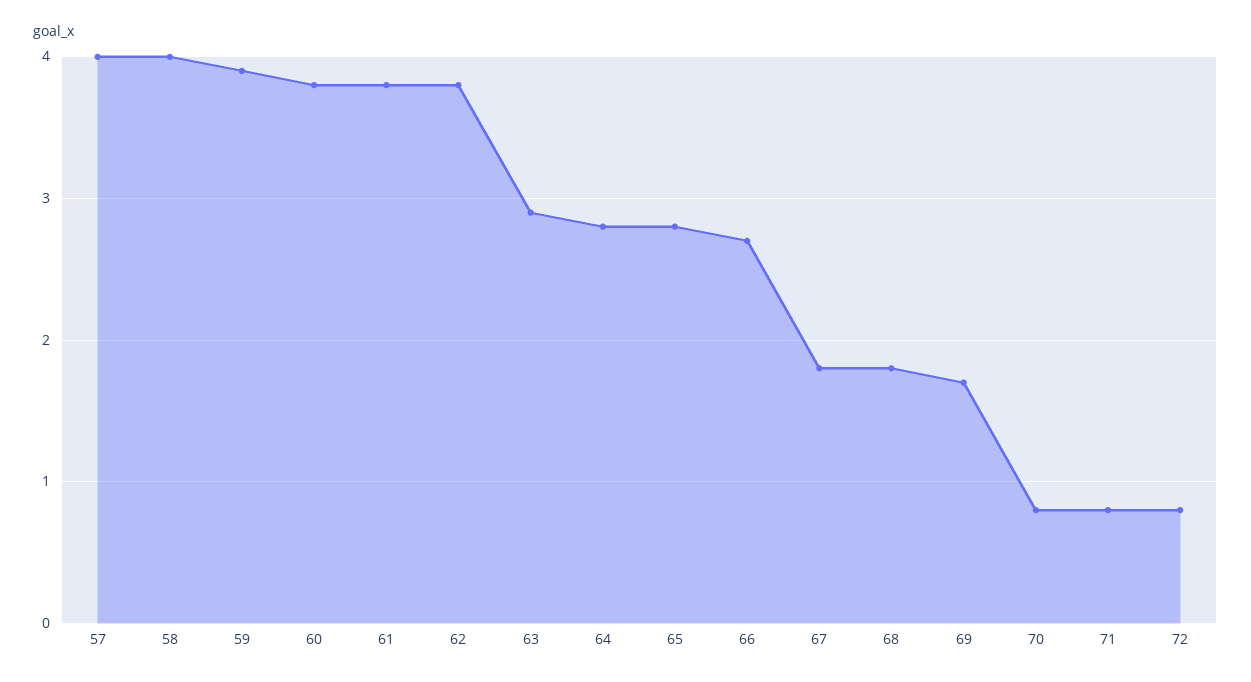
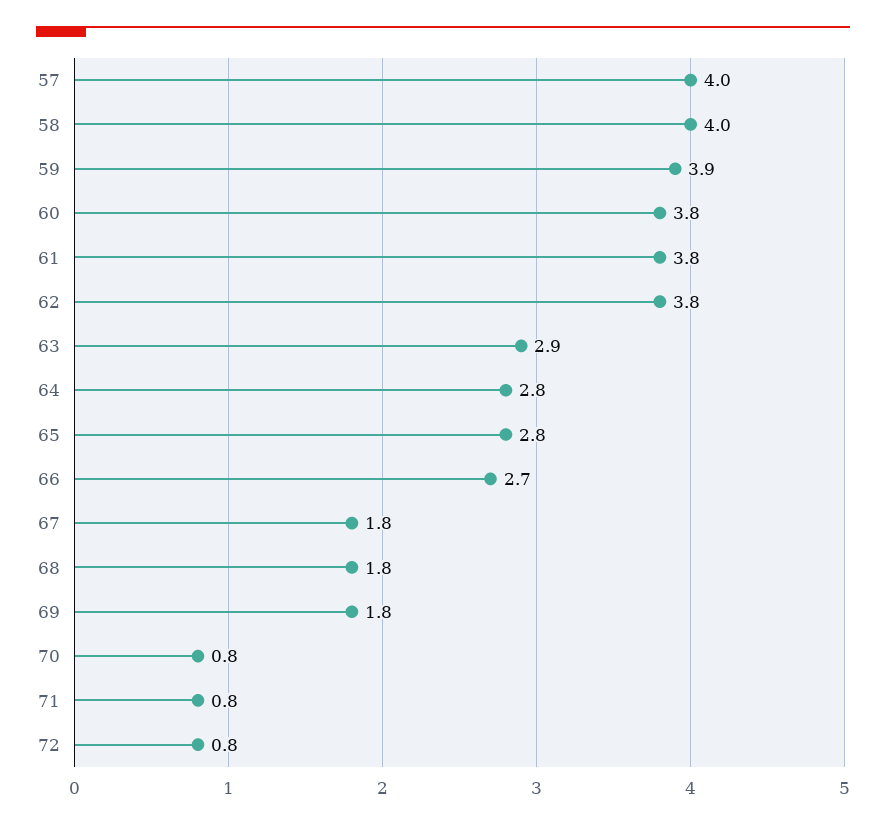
69: 1.7 -> 1.8

